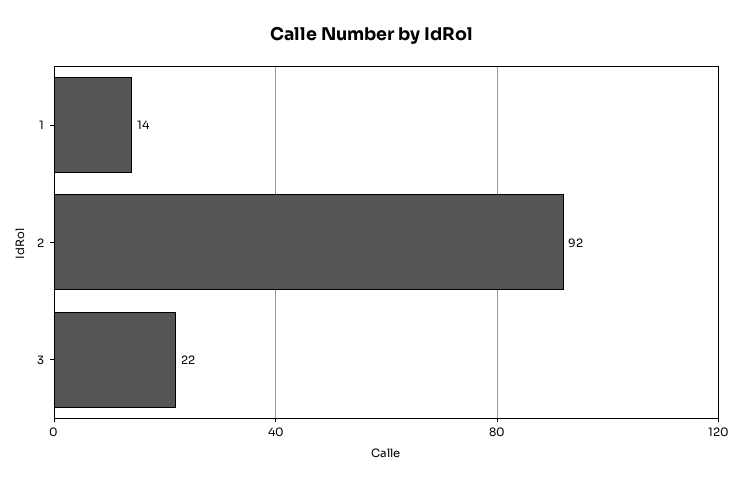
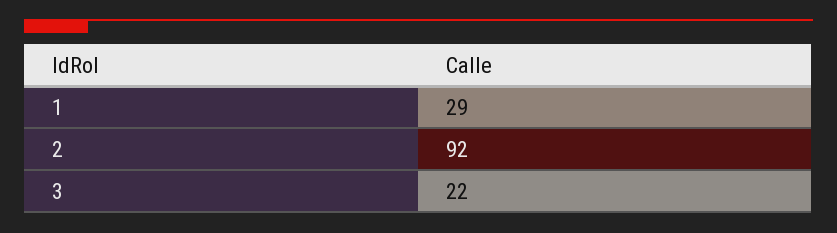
1: 14 -> 29

